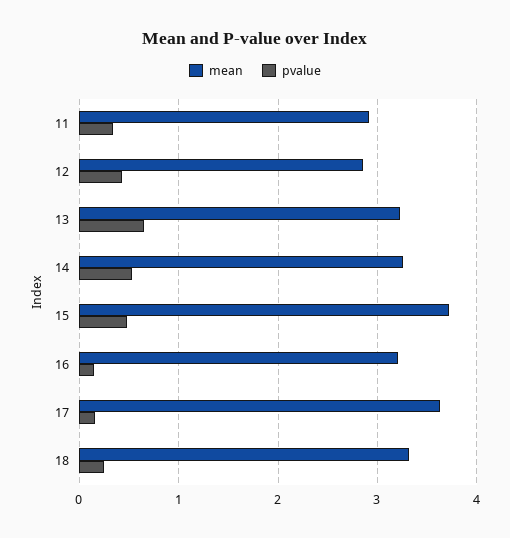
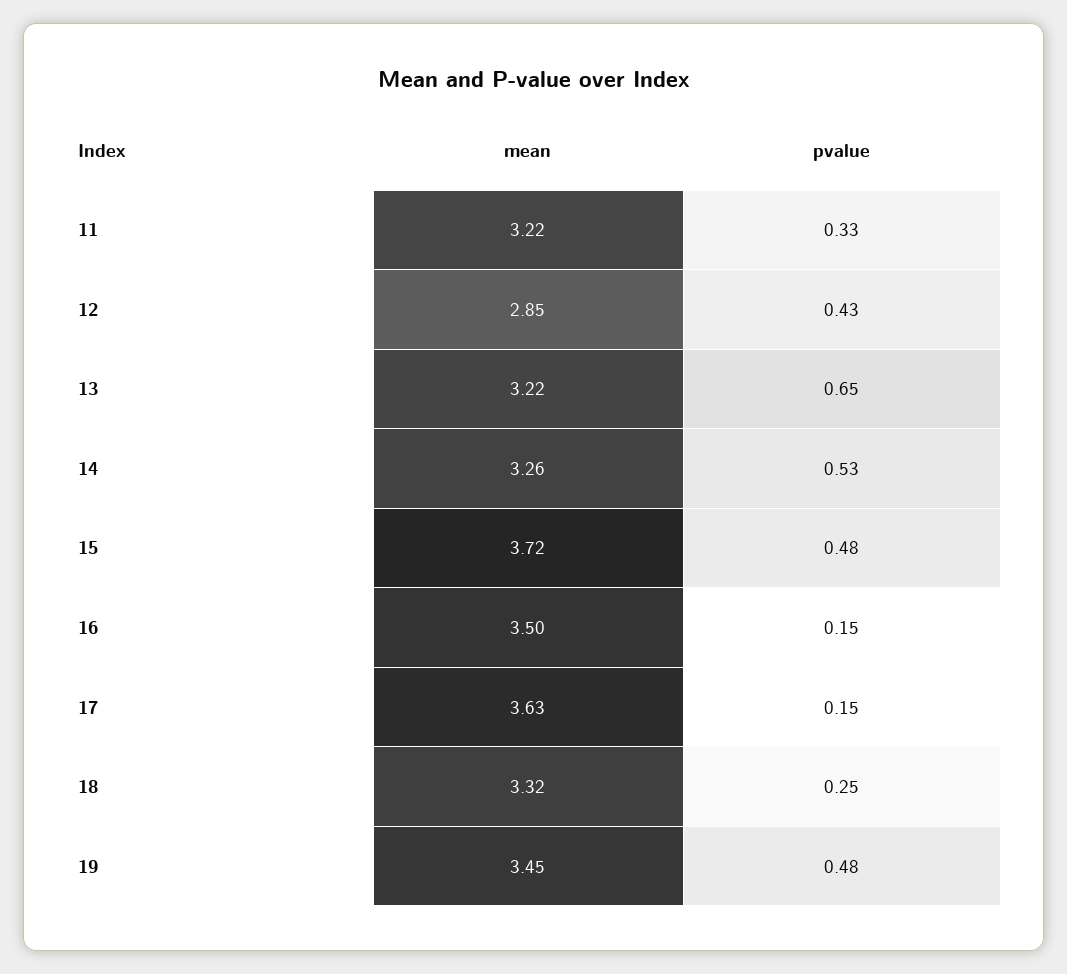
mean, 11: 2.9 -> 3.22
mean, 16: 3.2 -> 3.5
mean, 19: none -> 3.45
pvalue, 19: none -> 0.48

